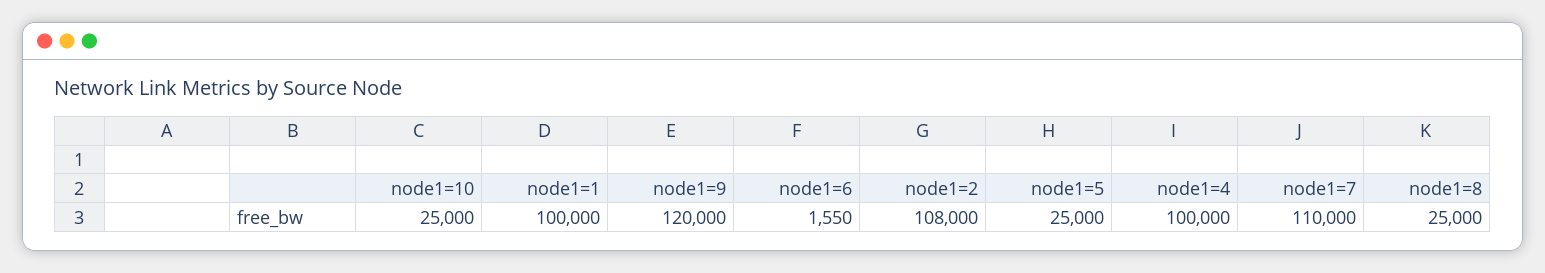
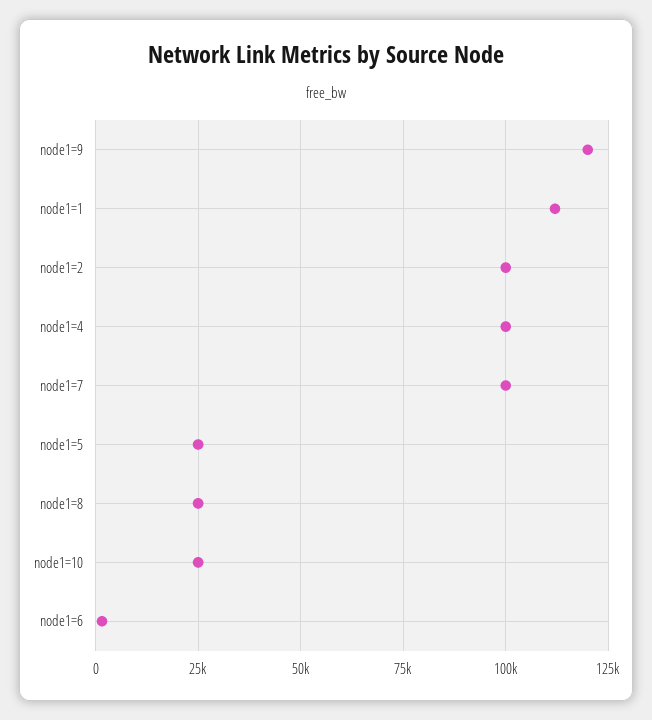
node1=1: 100000 -> 112500
node1=2: 108000 -> 100000
node1=7: 110000 -> 100000

